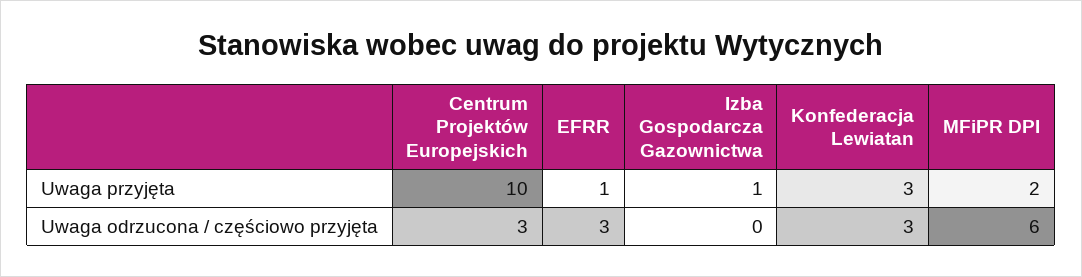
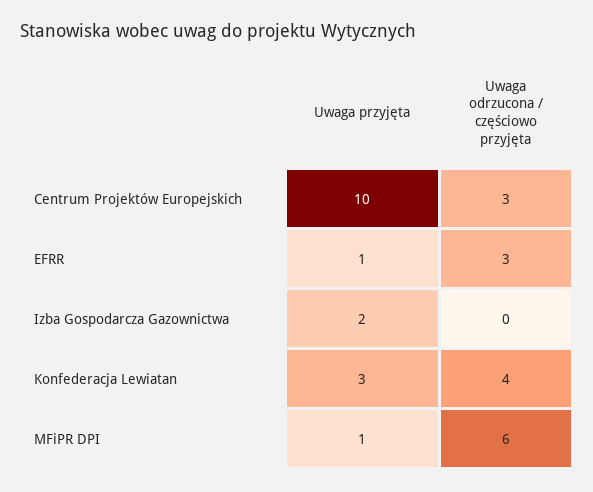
Izba Gospodarcza Gazownictwa, Uwaga przyjęta: 1 -> 2
MFiPR DPI, Uwaga przyjęta: 2 -> 1
Konfederacja Lewiatan, Uwaga odrzucona / częściowo przyjęta: 3 -> 4

